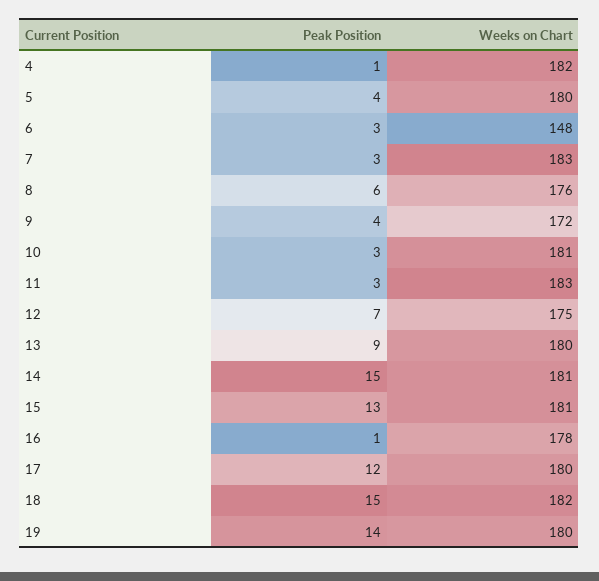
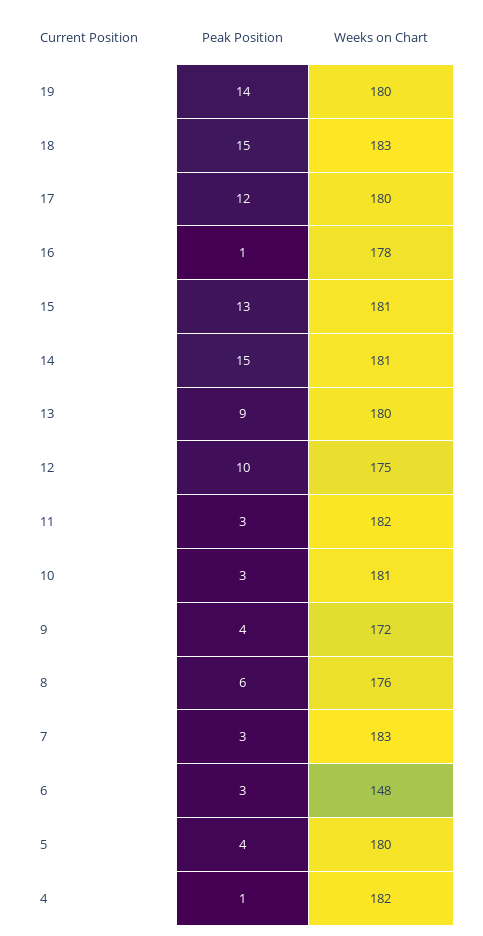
Weeks on Chart, 11: 183 -> 182
Peak Position, 12: 7 -> 10
Weeks on Chart, 18: 182 -> 183

